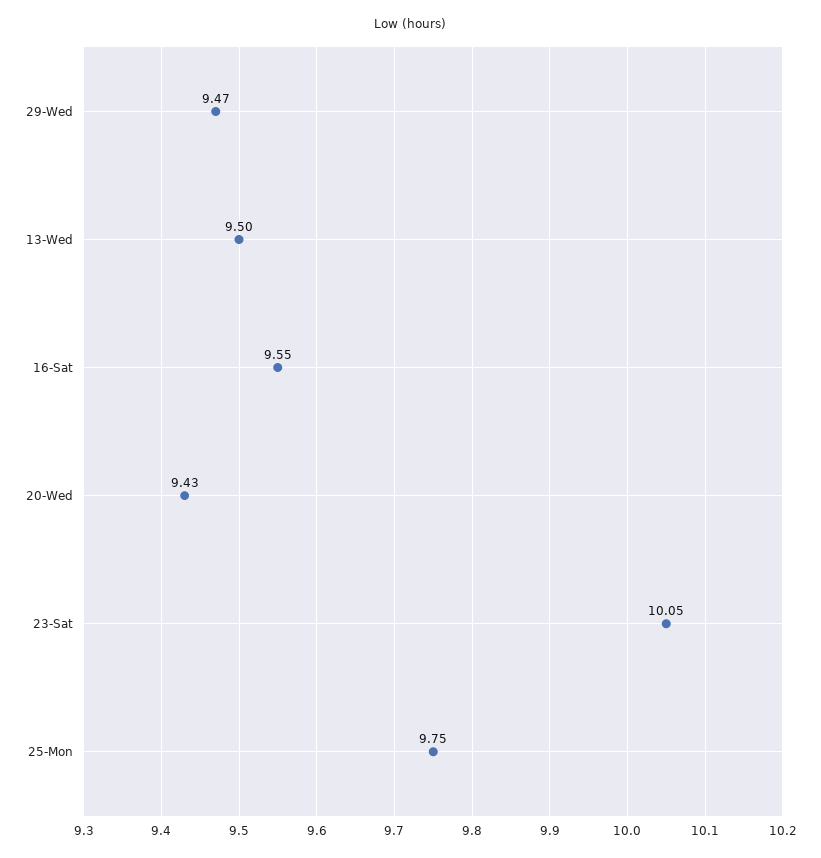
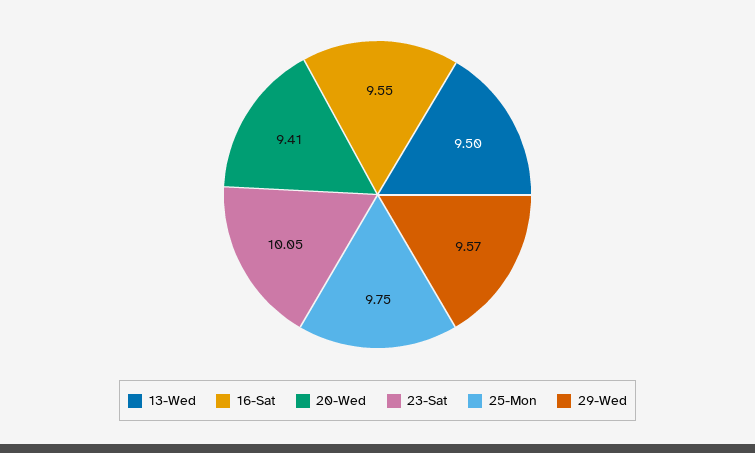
29-Wed: 9.47 -> 9.57
20-Wed: 9.43 -> 9.41

